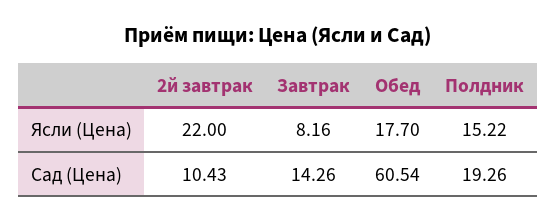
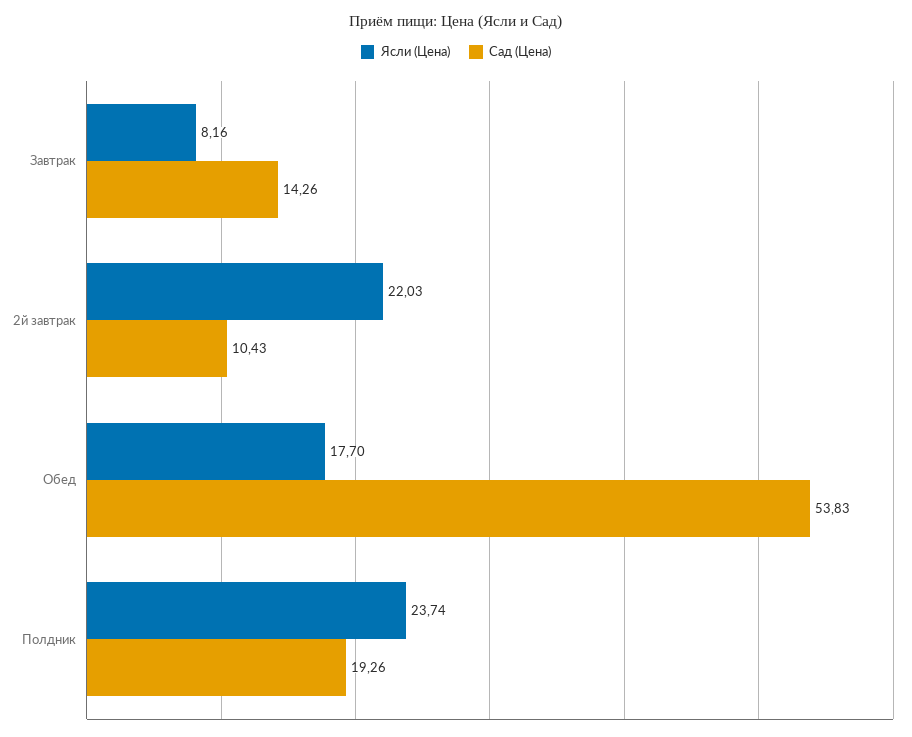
Ясли (Цена), 2й завтрак: 22 -> 22.03
Ясли (Цена), Полдник: 15.22 -> 23.74
Сад (Цена), Обед: 60.54 -> 53.83

